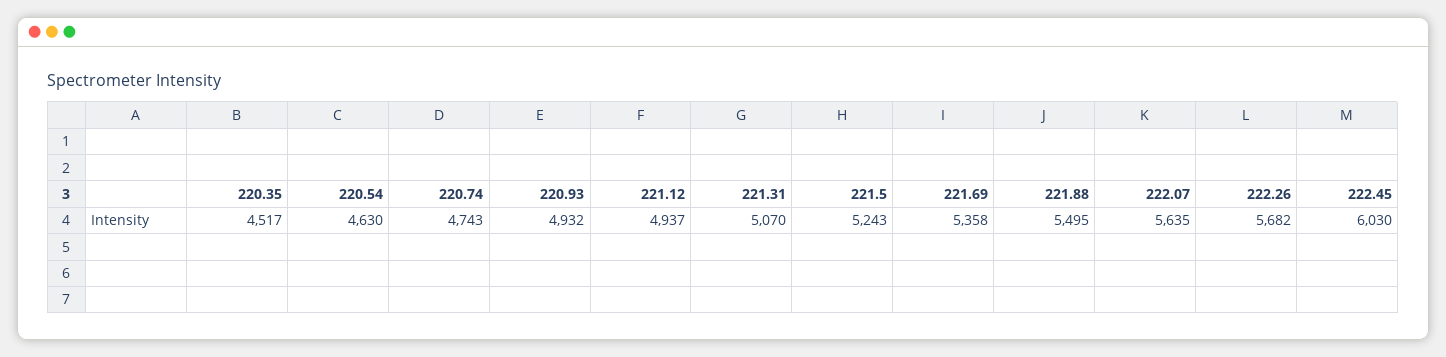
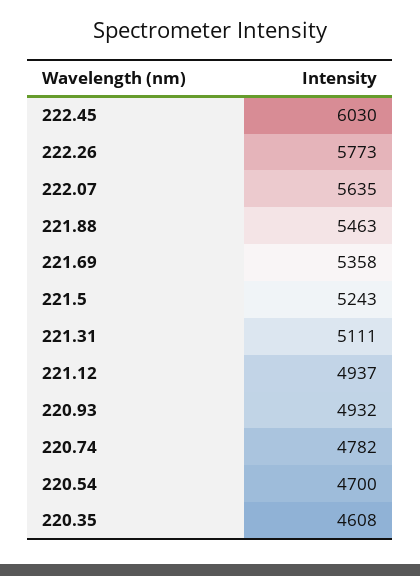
220.35: 4517 -> 4608
220.54: 4630 -> 4700
220.74: 4743 -> 4782
221.31: 5070 -> 5111
221.88: 5495 -> 5463
222.26: 5682 -> 5773

